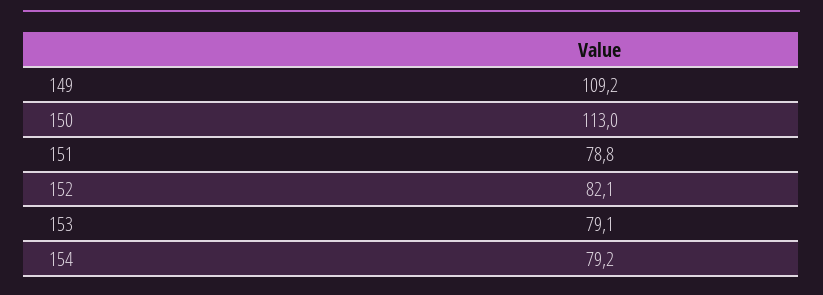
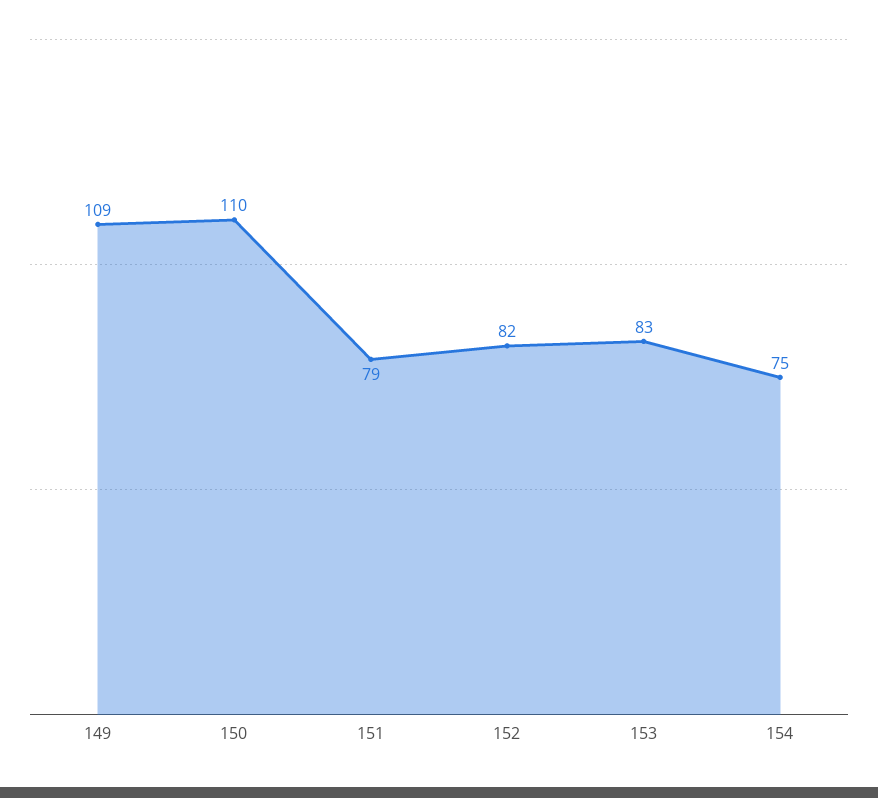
150: 113 -> 110
153: 79.1 -> 83
154: 79.2 -> 75

